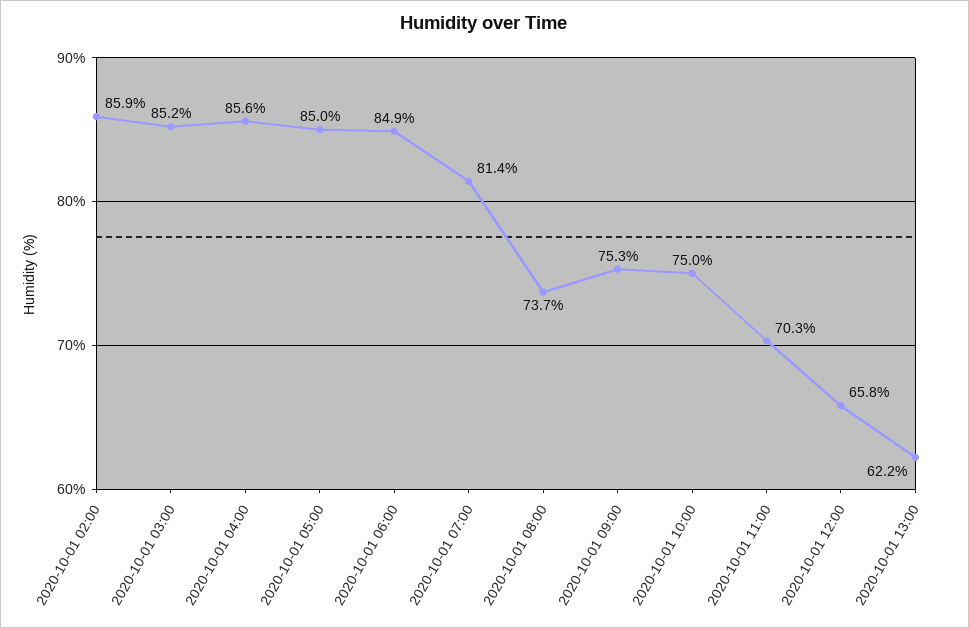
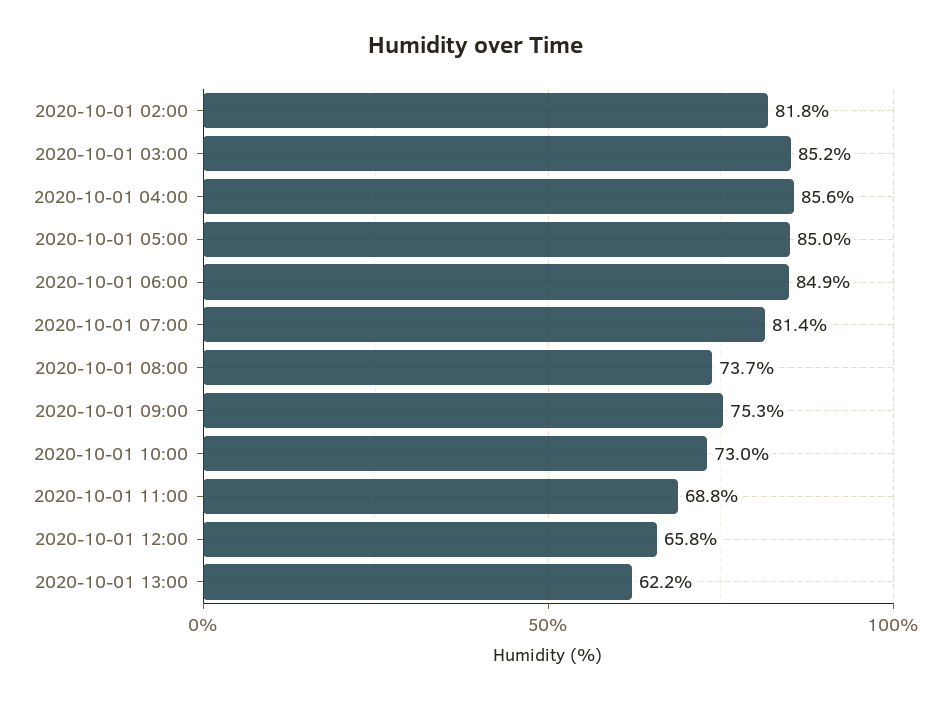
2020-10-01 02:00: 85.9 -> 81.8
2020-10-01 10:00: 75 -> 73
2020-10-01 11:00: 70.3 -> 68.8

